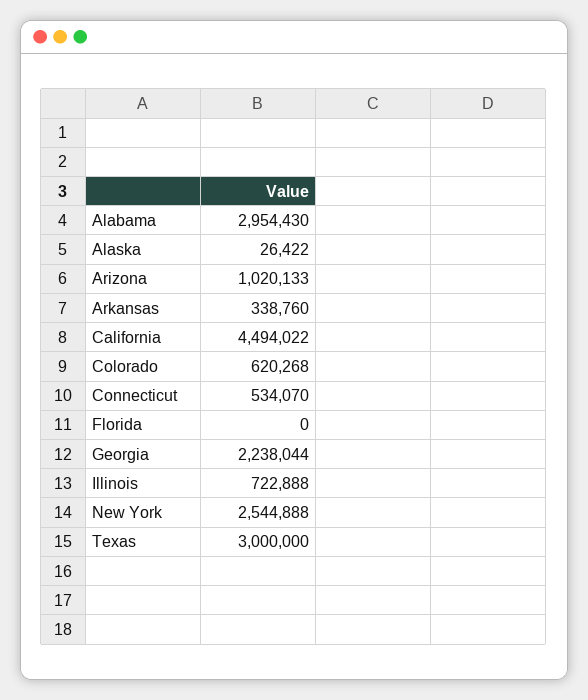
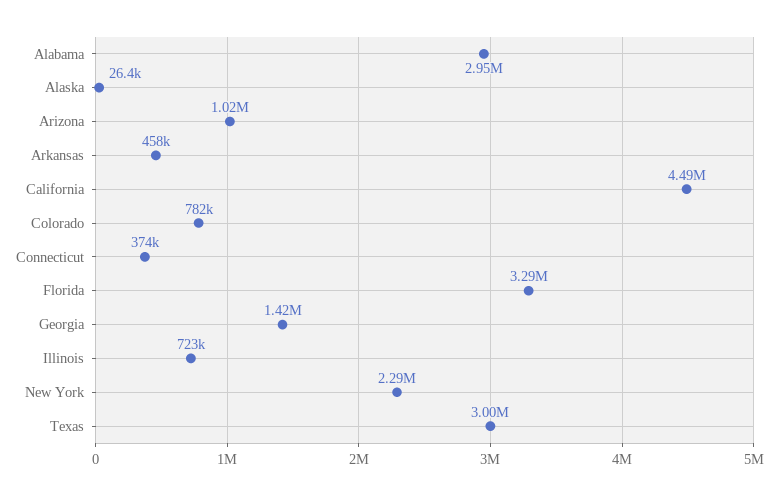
Arkansas: 338760 -> 458000
Colorado: 620268 -> 782000
Connecticut: 534070 -> 374000
Florida: 0 -> 3290000
Georgia: 2238044 -> 1420000
New York: 2544888 -> 2290000

